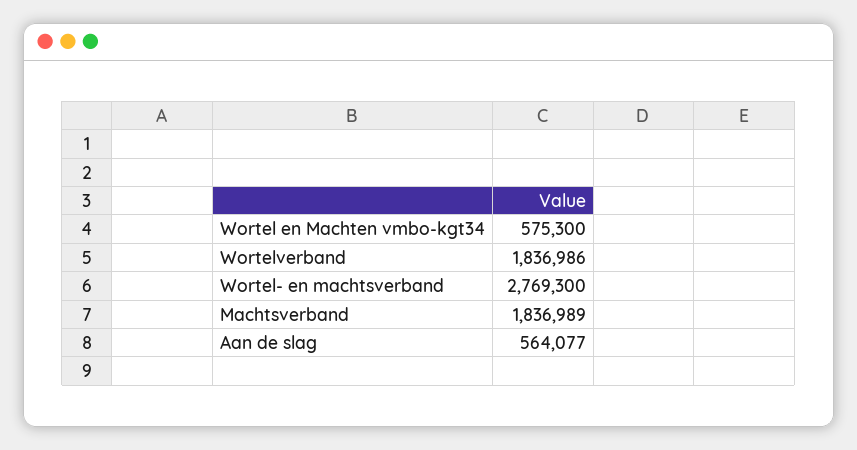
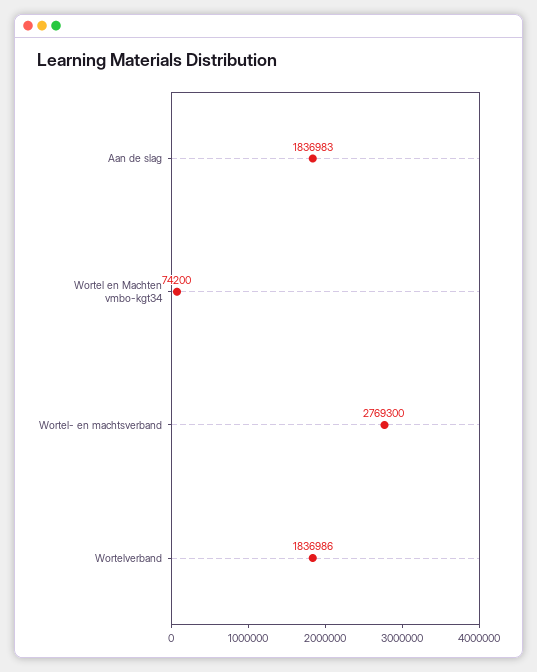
Wortel en Machten vmbo-kgt34: 575300 -> 74200
Machtsverband: 1836989 -> none
Aan de slag: 564077 -> 1836983

